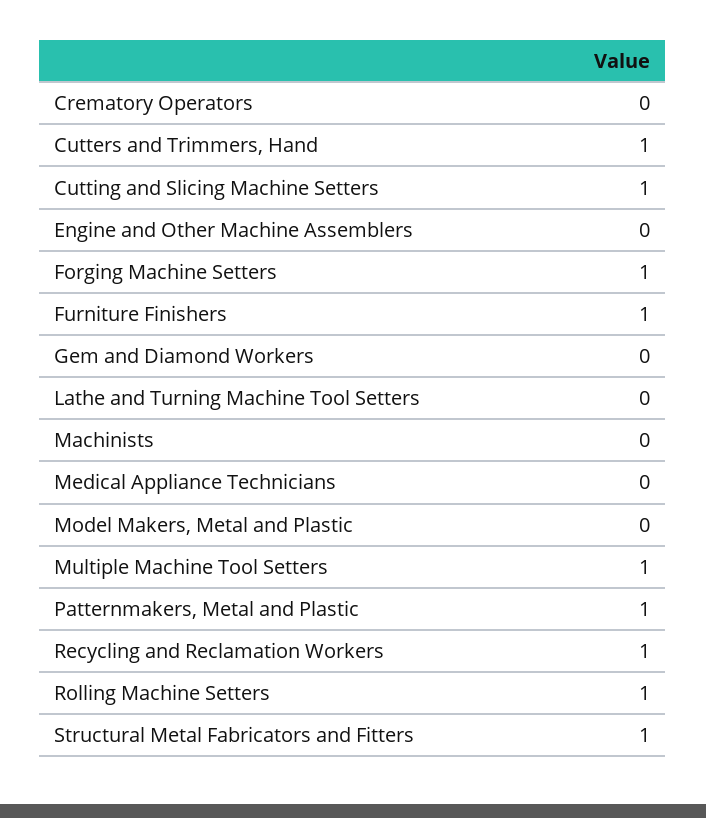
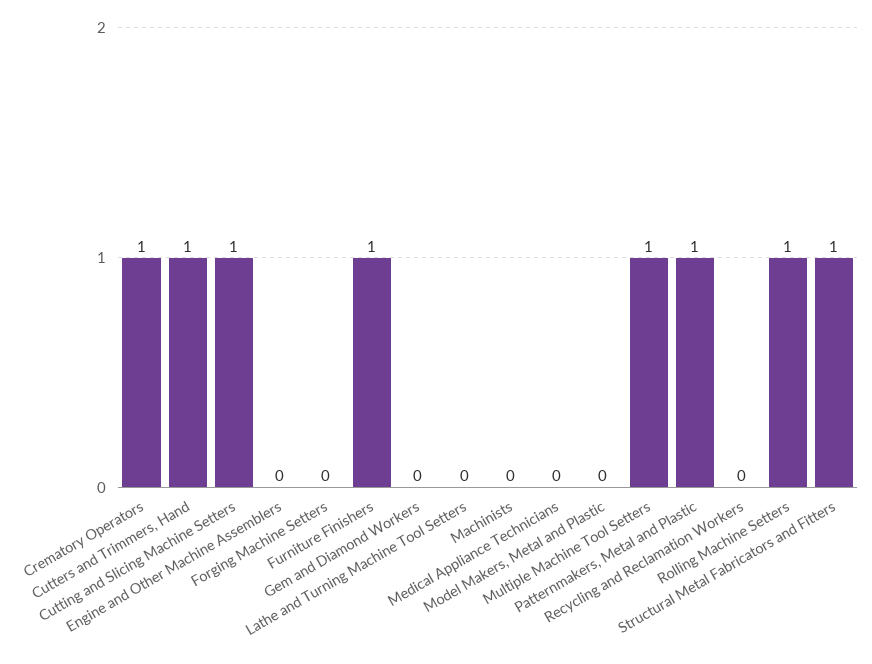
Crematory Operators: 0 -> 1
Forging Machine Setters: 1 -> 0
Recycling and Reclamation Workers: 1 -> 0

